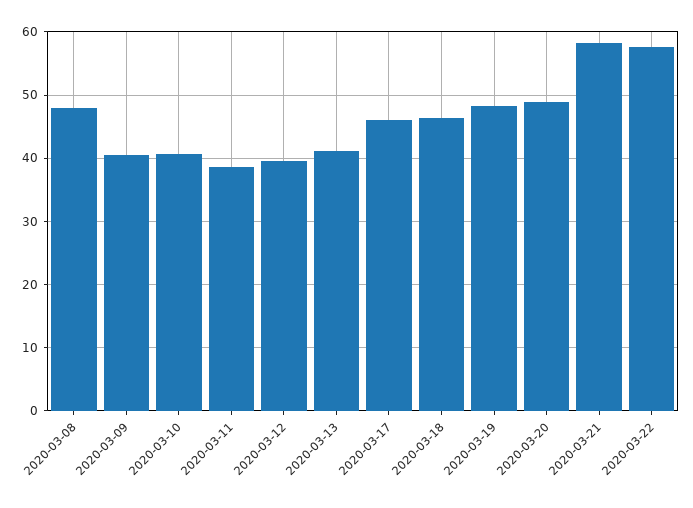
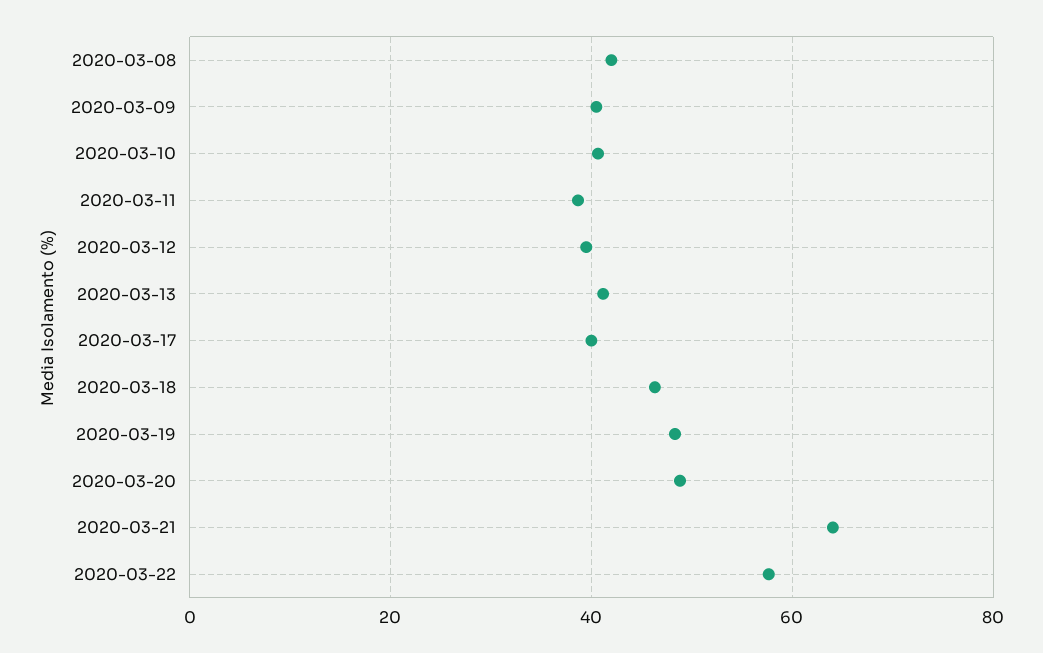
2020-03-08: 48 -> 42
2020-03-17: 46 -> 40
2020-03-21: 58 -> 64

